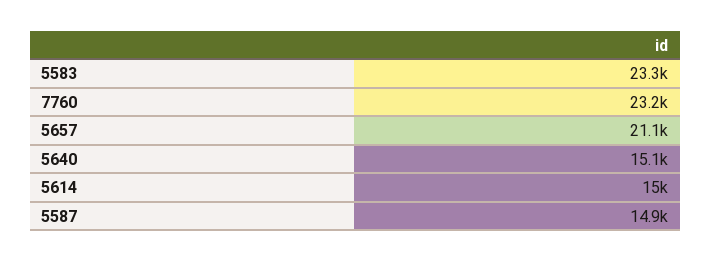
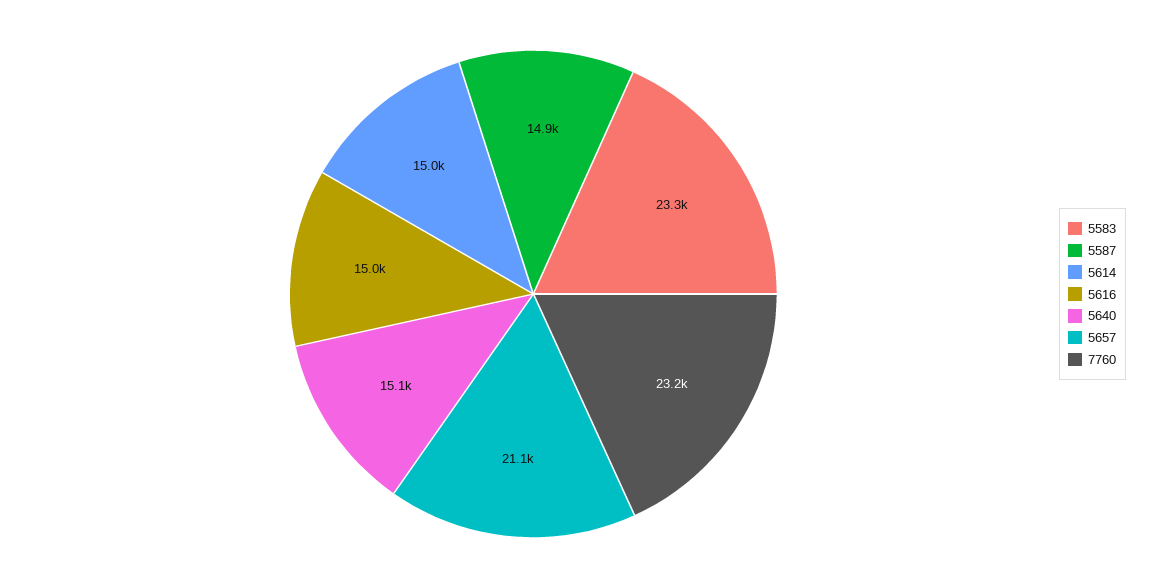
5616: none -> 15000

